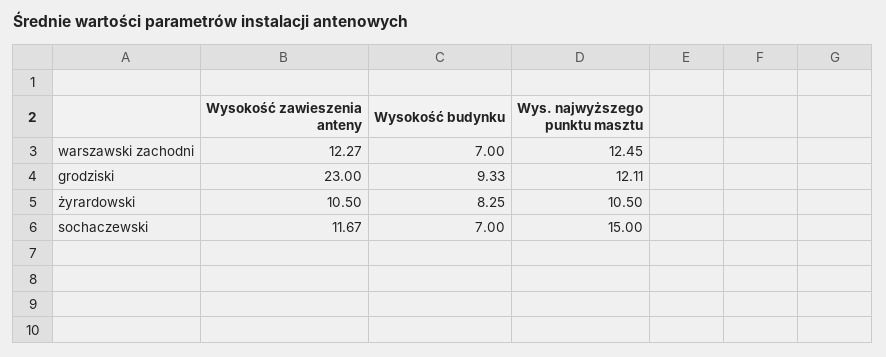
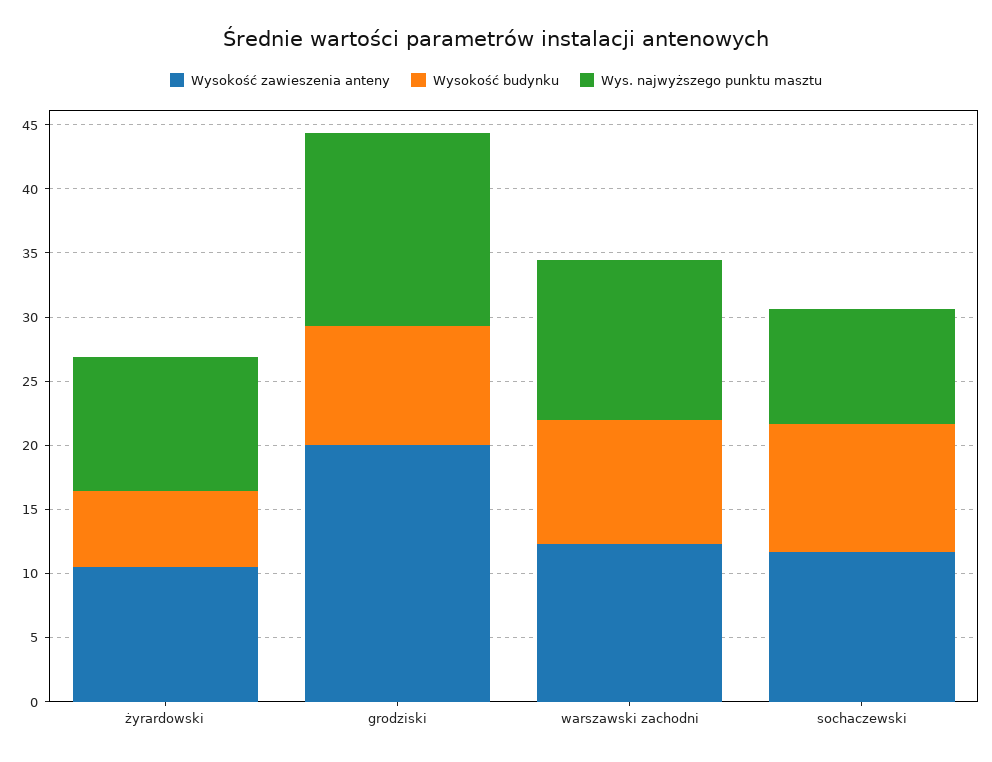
Wysokość budynku, warszawski zachodni: 7 -> 10
Wysokość zawieszenia anteny, grodziski: 23 -> 20
Wys. najwyższego punktu masztu, grodziski: 12.11 -> 15
Wysokość budynku, żyrardowski: 8.25 -> 6
Wysokość budynku, sochaczewski: 7 -> 10
Wys. najwyższego punktu masztu, sochaczewski: 15 -> 9

